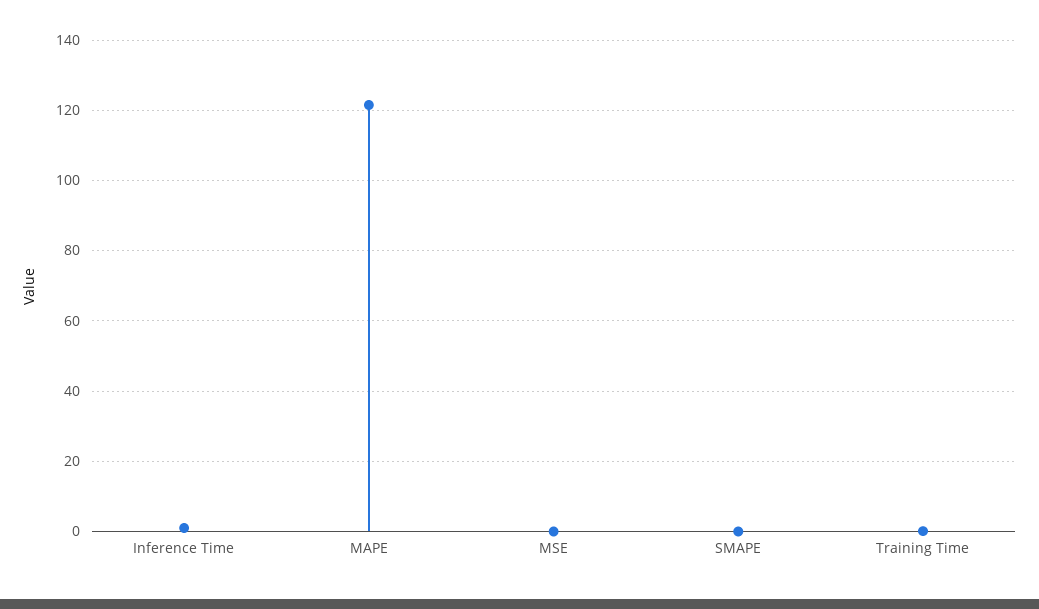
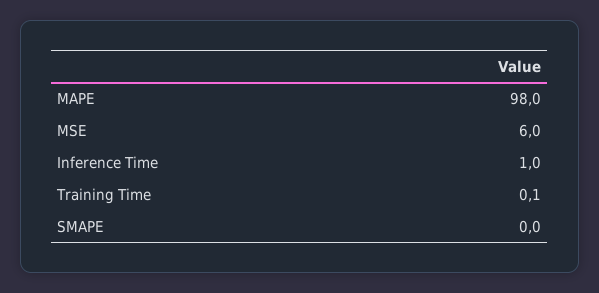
MAPE: 122 -> 98
MSE: 0 -> 6

